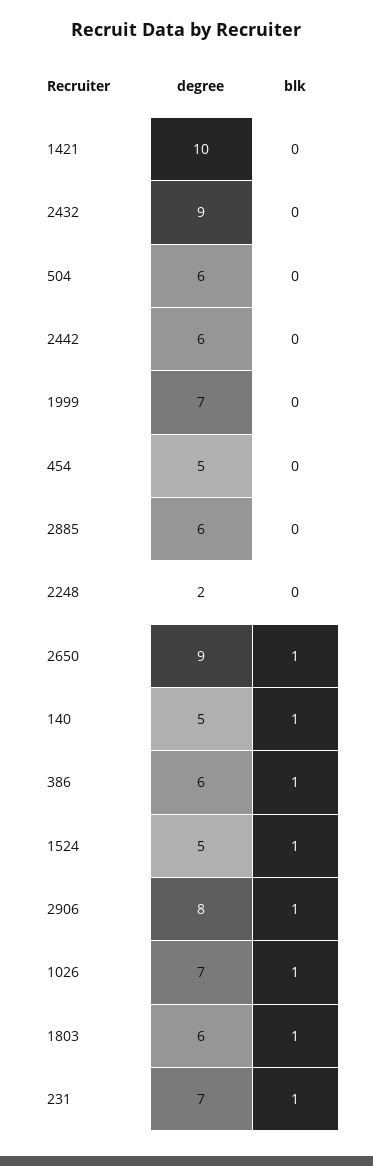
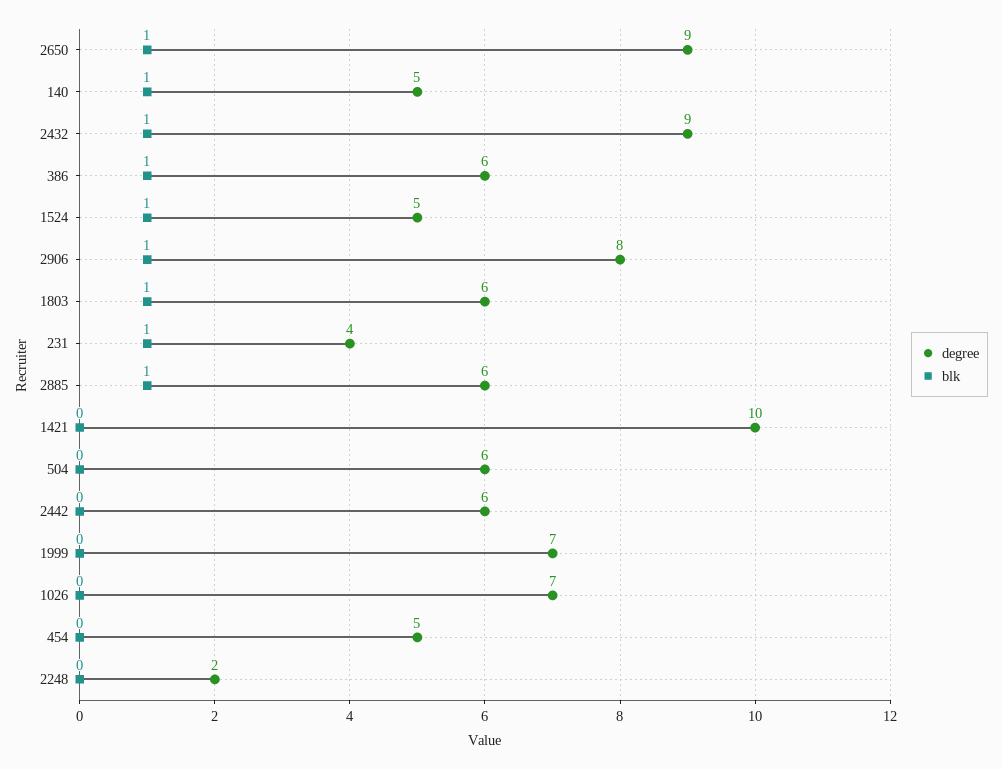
blk, 2432: 0 -> 1
blk, 2885: 0 -> 1
blk, 1026: 1 -> 0
degree, 231: 7 -> 4

